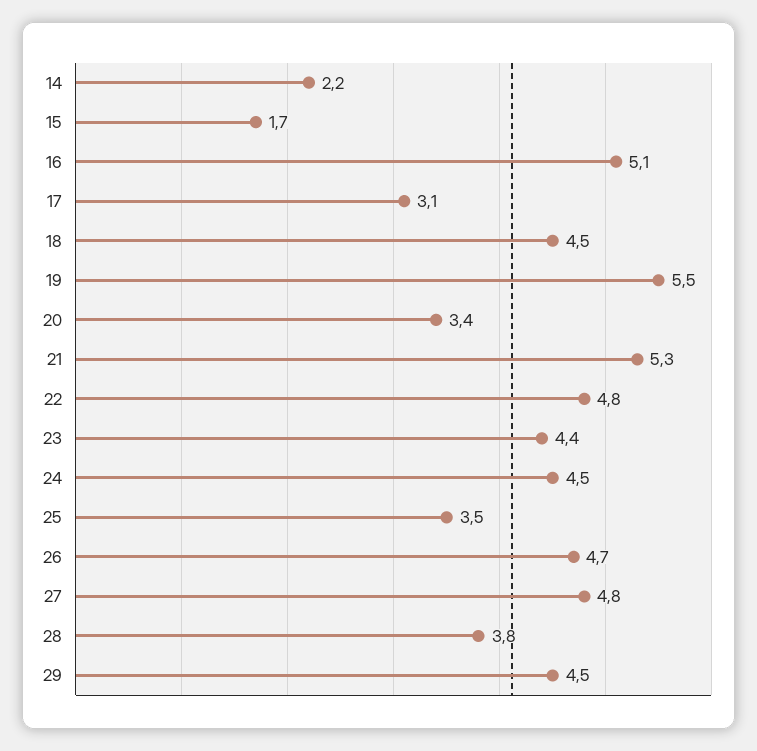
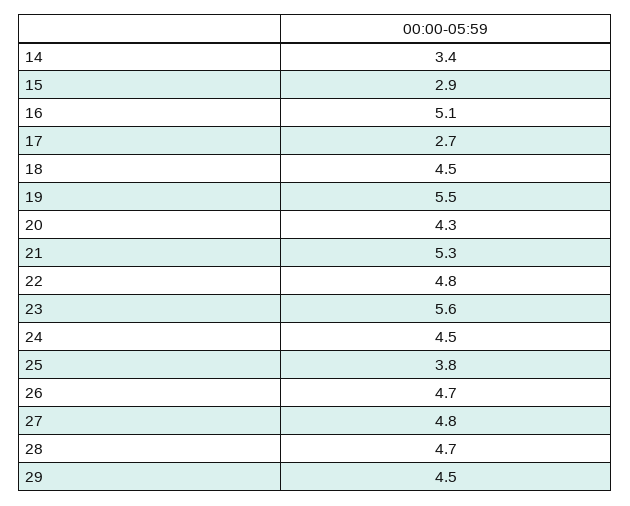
14: 2.2 -> 3.4
15: 1.7 -> 2.9
17: 3.1 -> 2.7
20: 3.4 -> 4.3
23: 4.4 -> 5.6
25: 3.5 -> 3.8
28: 3.8 -> 4.7

